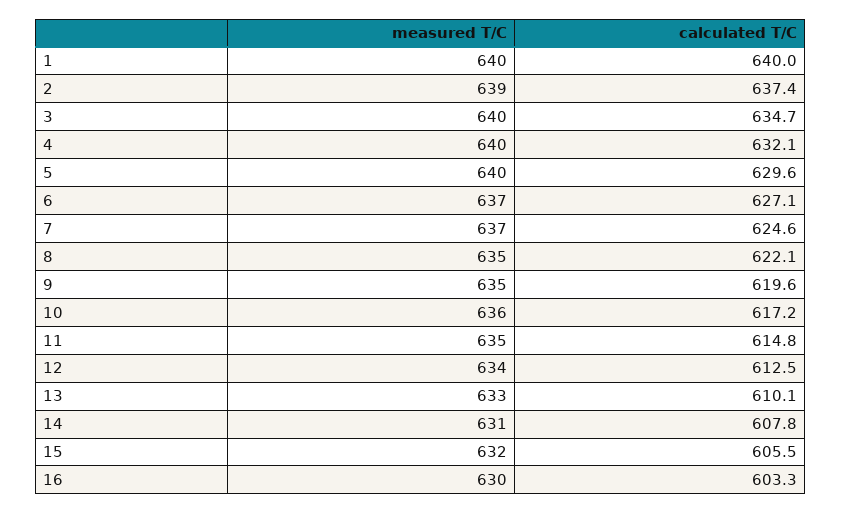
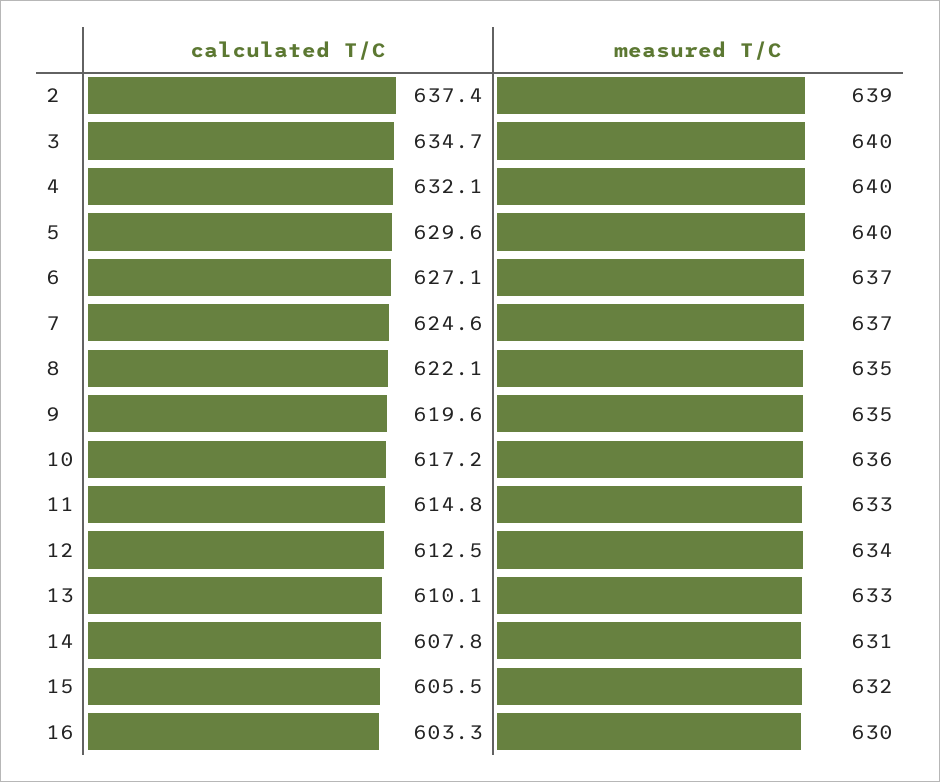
measured T/C, 1: 640 -> none
calculated T/C, 1: 640 -> none
measured T/C, 11: 635 -> 633

